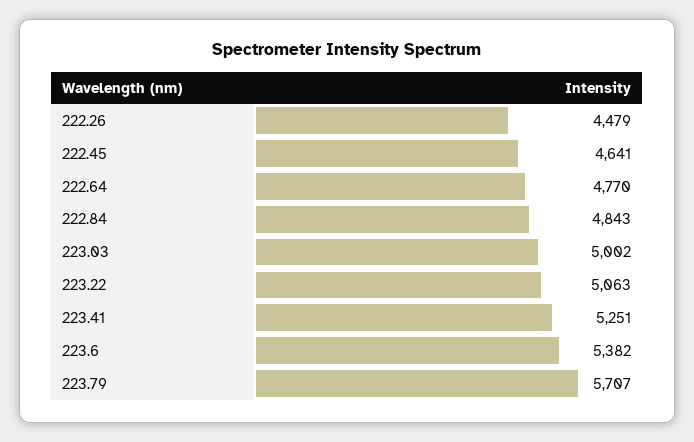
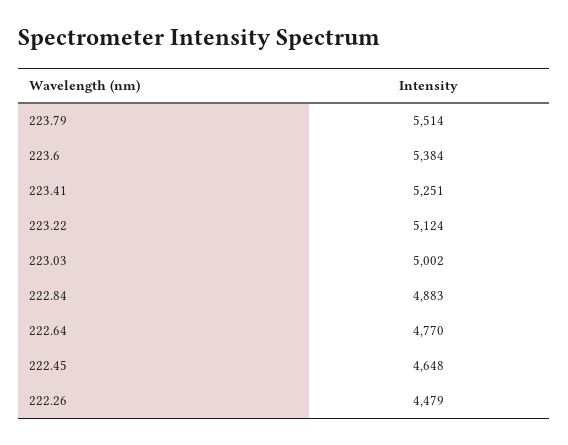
222.45: 4641 -> 4648
222.84: 4843 -> 4883
223.22: 5063 -> 5124
223.6: 5382 -> 5384
223.79: 5707 -> 5514

